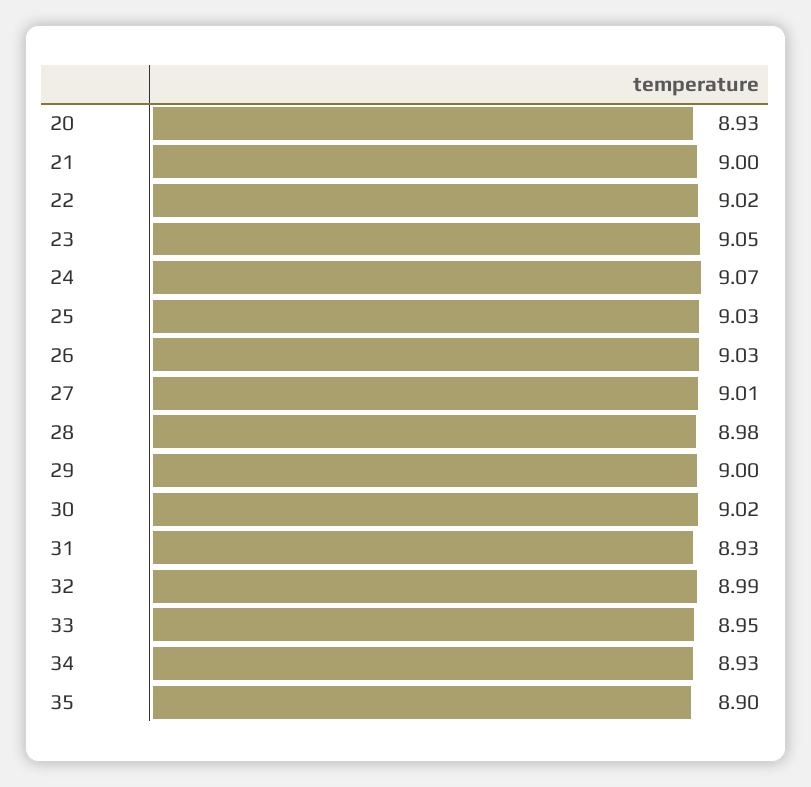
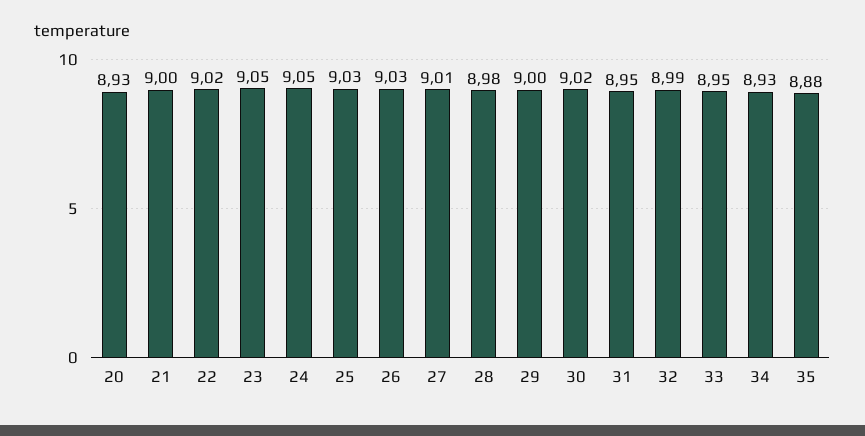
24: 9.07 -> 9.05
31: 8.93 -> 8.95
35: 8.9 -> 8.88

